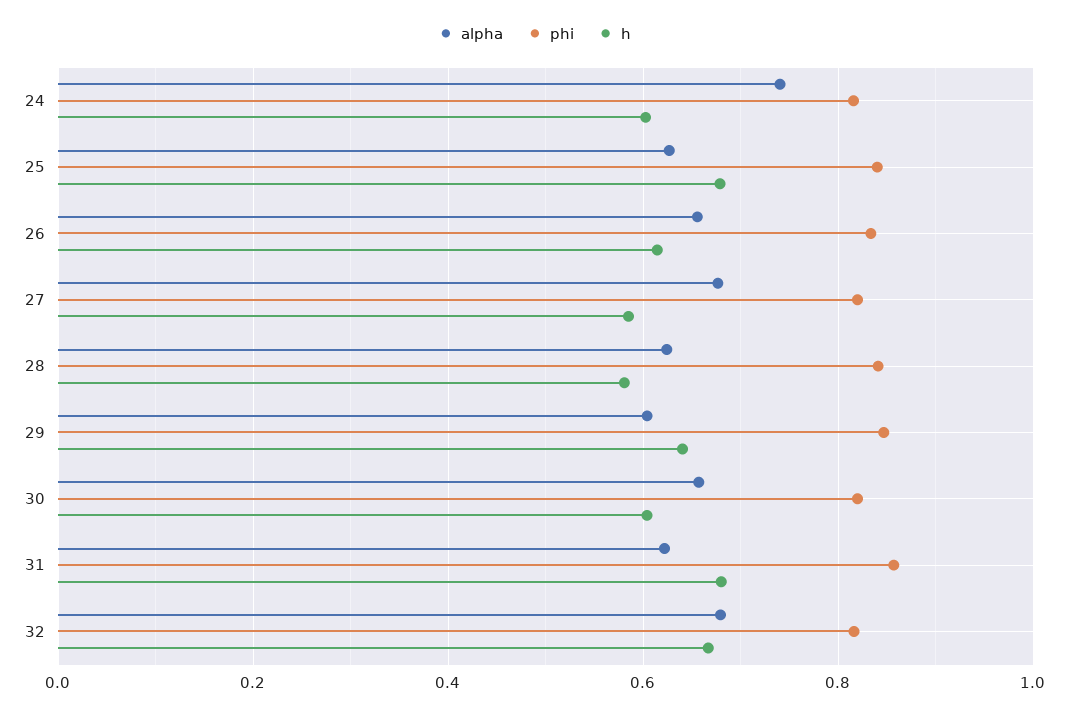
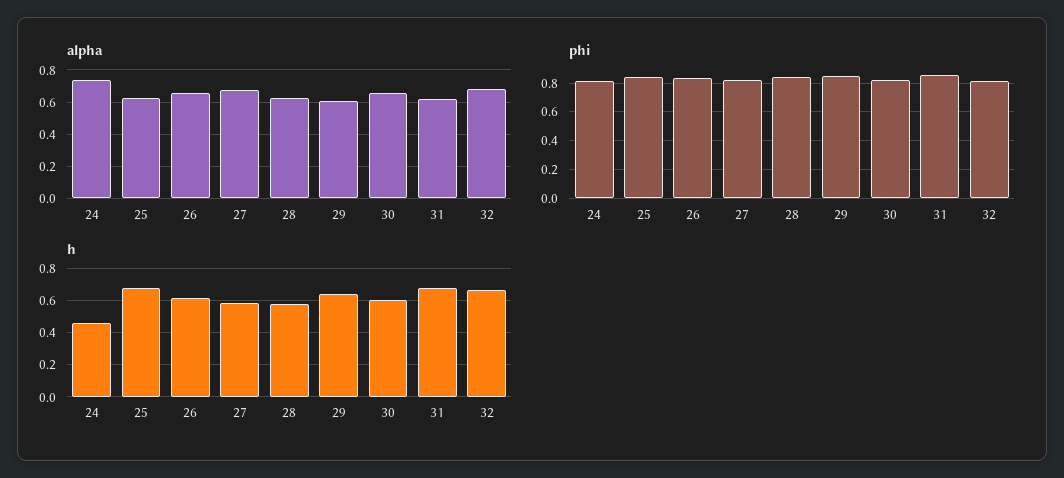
h, 24: 0.6 -> 0.45

